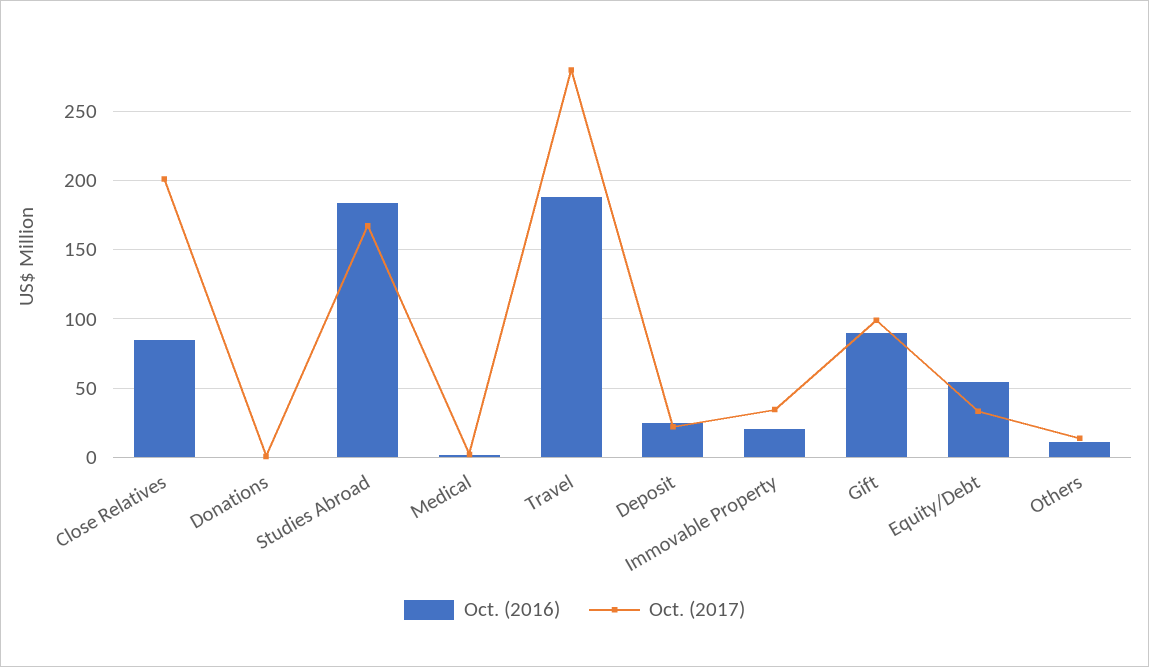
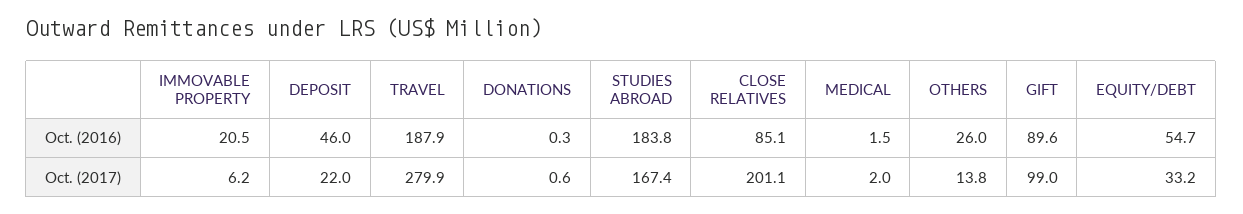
Oct. (2016), Deposit: 25 -> 46
Oct. (2017), Immovable Property: 35 -> 6.2
Oct. (2016), Others: 10 -> 26

